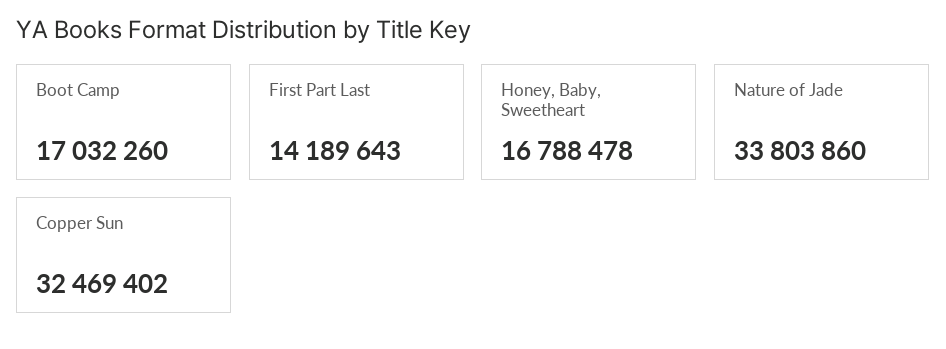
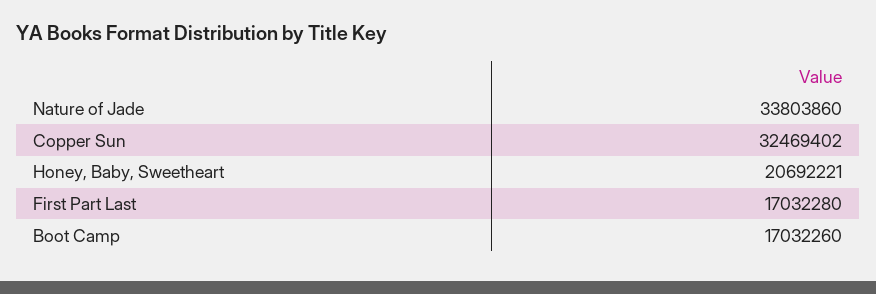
First Part Last: 14189643 -> 17032280
Honey, Baby, Sweetheart: 16788478 -> 20692221

